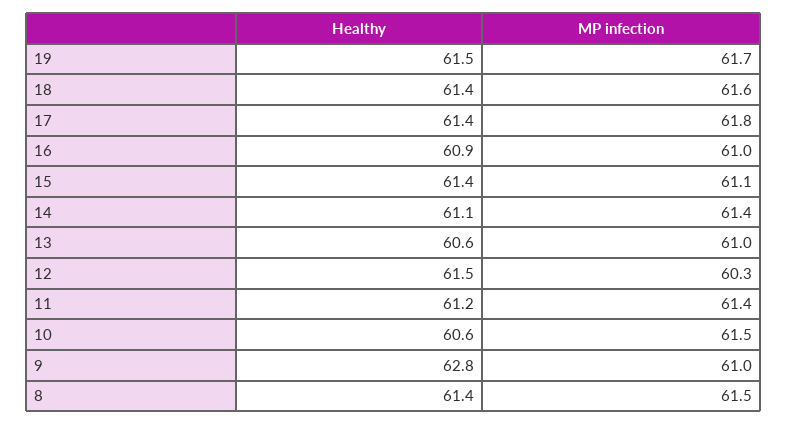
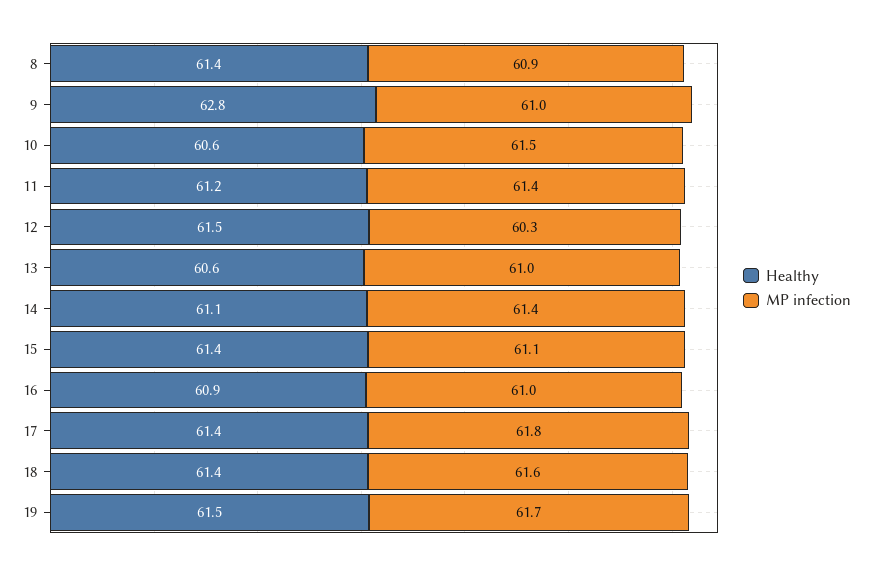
MP infection, 8: 61.5 -> 60.9

